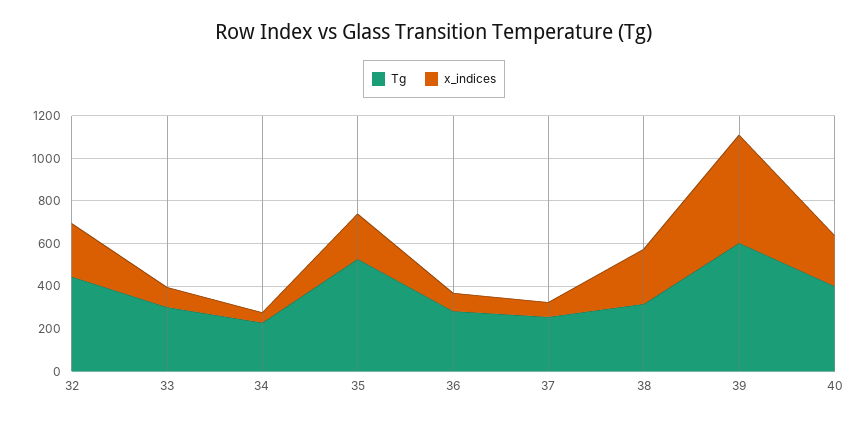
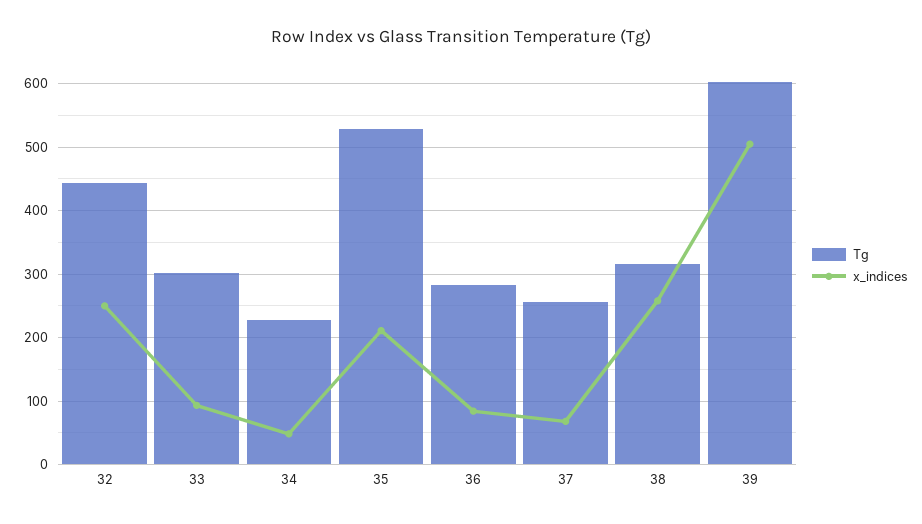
Tg, 40: 400 -> none
x_indices, 40: 250 -> none

